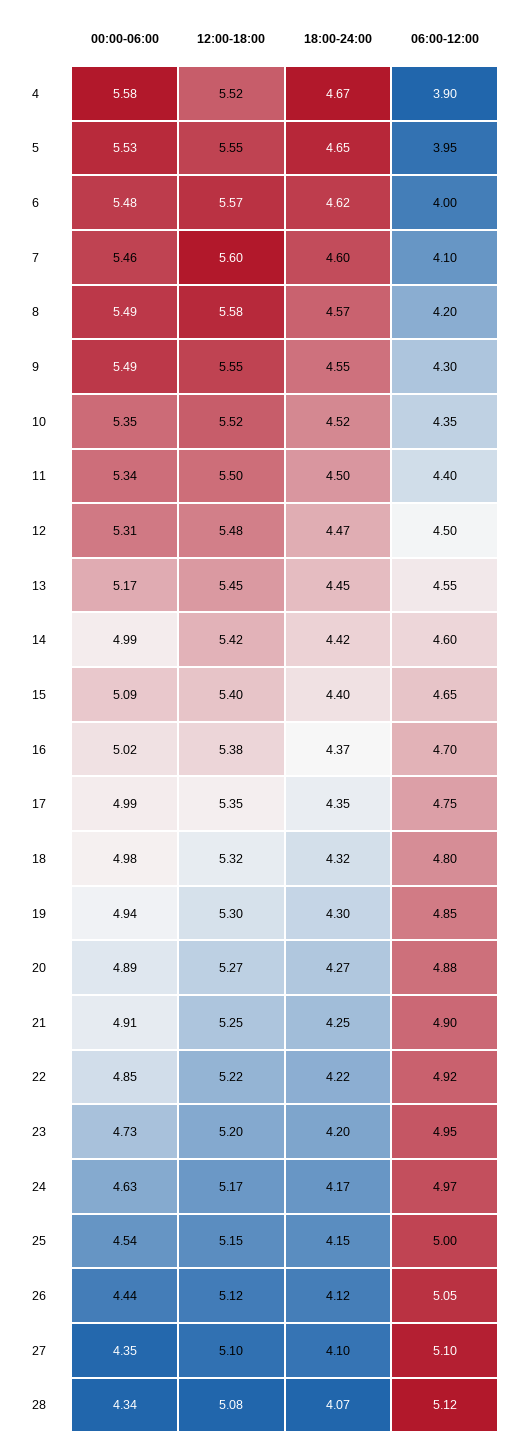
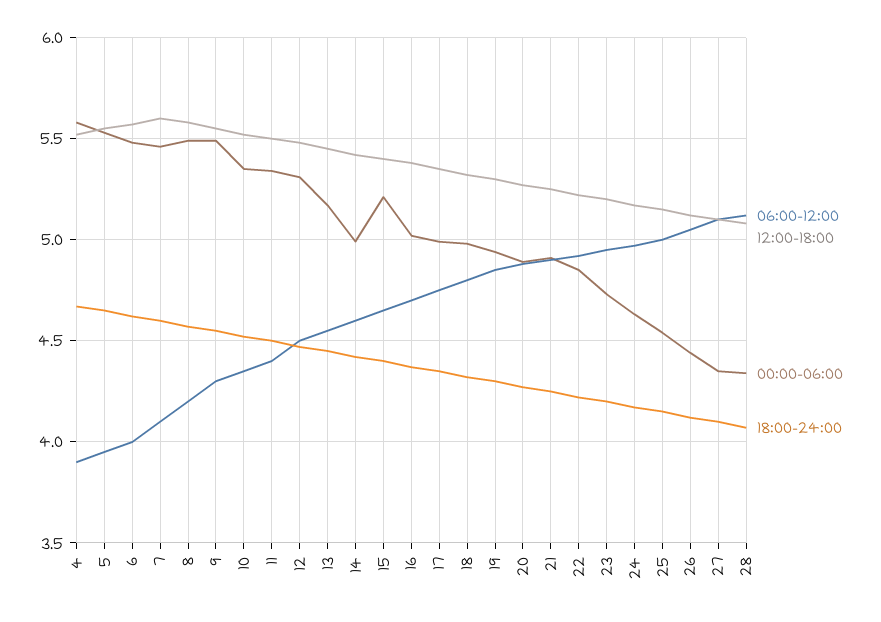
00:00-06:00, 15: 5.09 -> 5.2

